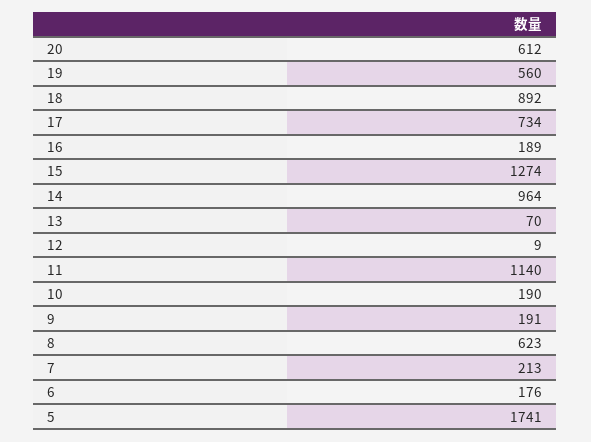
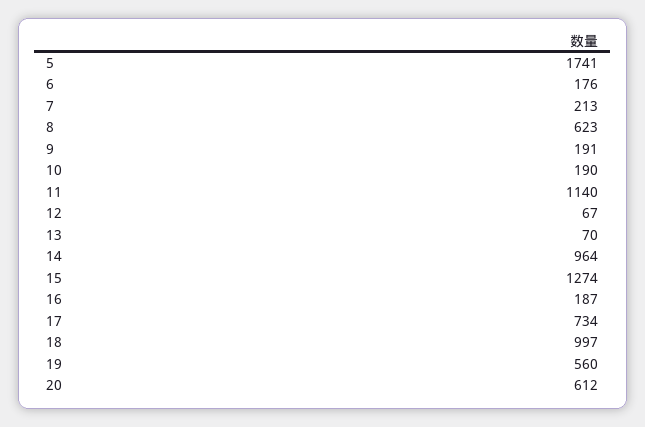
18: 892 -> 997
16: 189 -> 187
12: 9 -> 67

